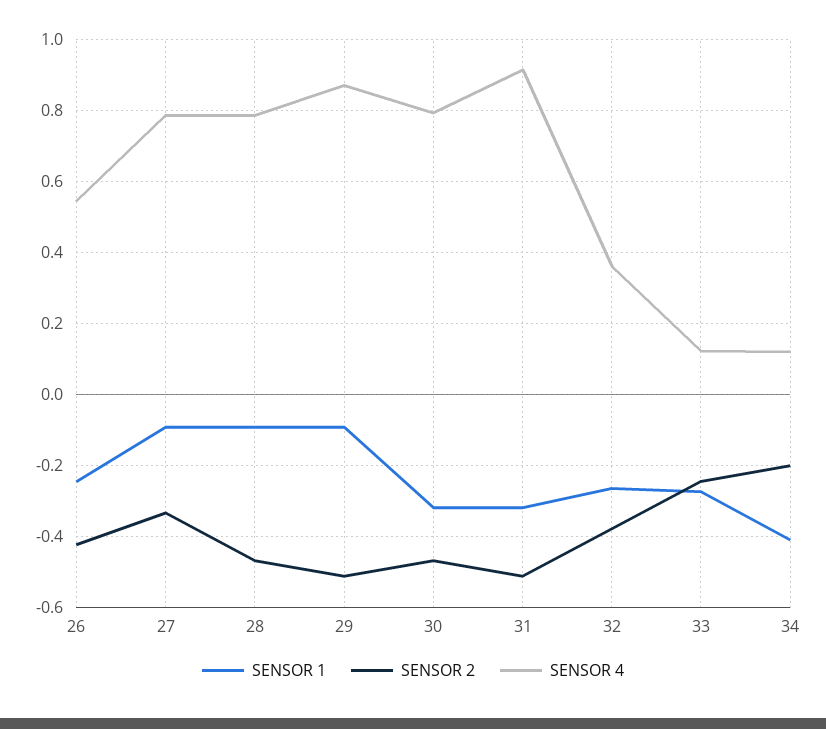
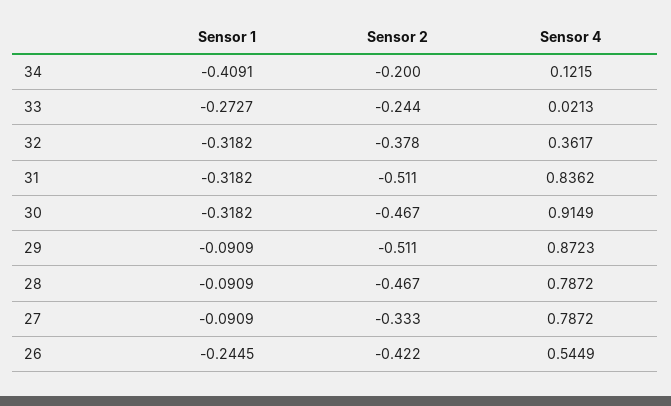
SENSOR 4, 30: 0.8 -> 0.9149
SENSOR 4, 31: 0.92 -> 0.8362
SENSOR 1, 32: -0.26 -> -0.3182
SENSOR 4, 33: 0.12 -> 0.0213

